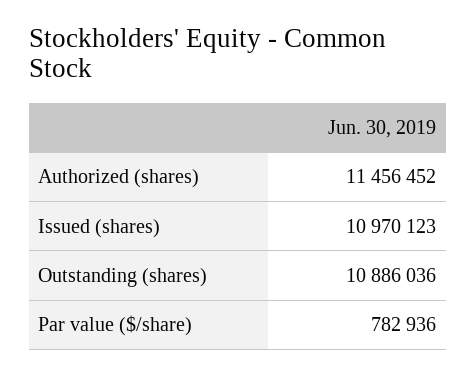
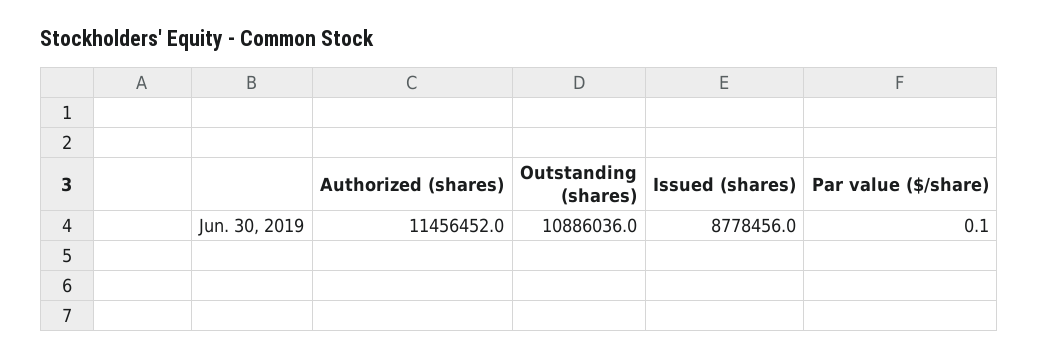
Issued (shares): 10970123 -> 8778456
Par value ($/share): 782936 -> 0.1

